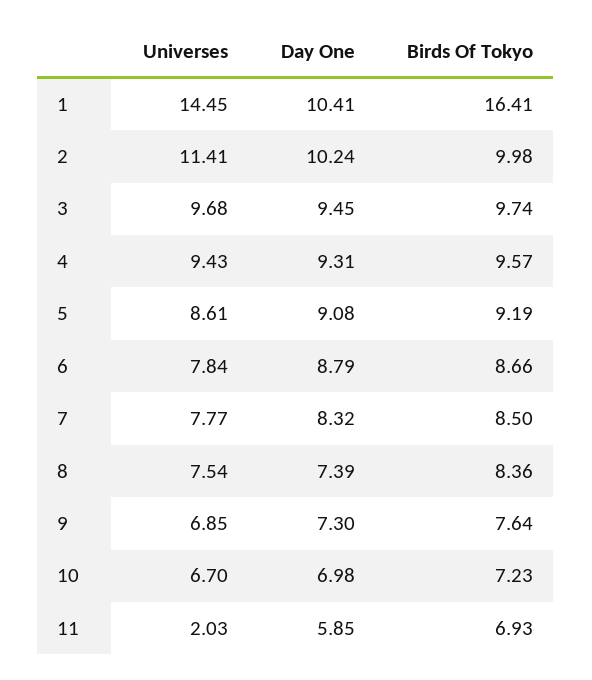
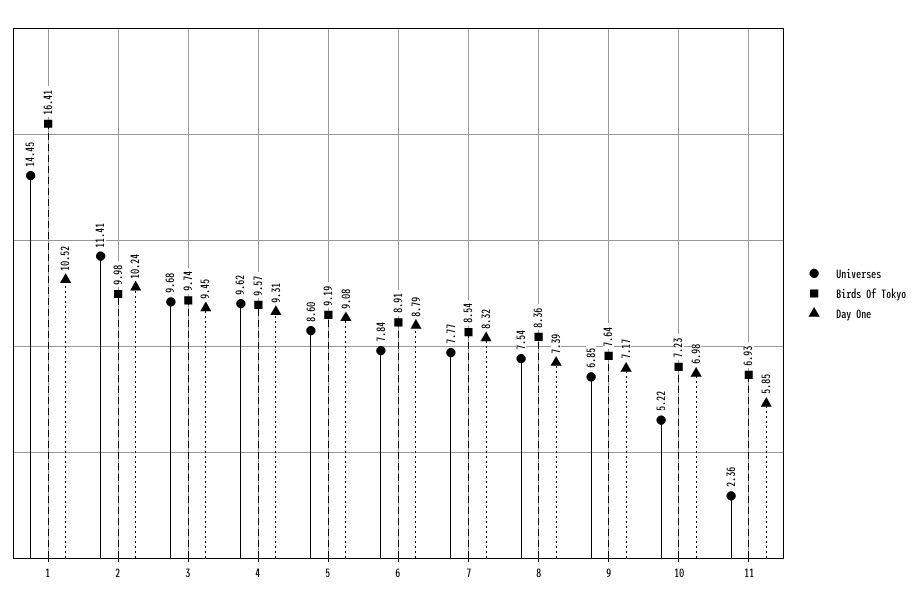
Day One, 1: 10.41 -> 10.52
Universes, 4: 9.43 -> 9.62
Universes, 5: 8.61 -> 8.6
Birds Of Tokyo, 6: 8.66 -> 8.91
Birds Of Tokyo, 7: 8.5 -> 8.54
Day One, 9: 7.3 -> 7.17
Universes, 10: 6.7 -> 5.22
Universes, 11: 2.03 -> 2.36

